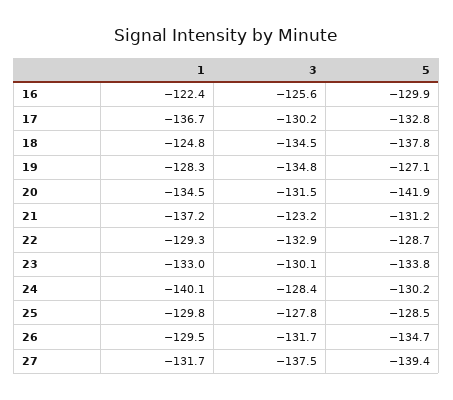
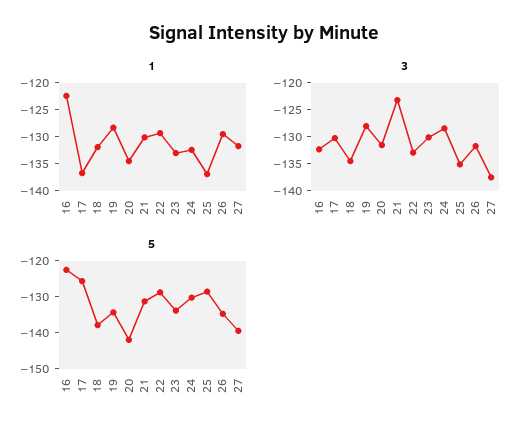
3, 16: -125.6 -> -132.5
5, 16: -129.9 -> -122.5
5, 17: -132.8 -> -125
1, 18: -124.8 -> -132.5
3, 19: -134.8 -> -127.5
5, 19: -127.1 -> -135
1, 21: -137.2 -> -130
1, 24: -140.1 -> -132.5
1, 25: -129.8 -> -137.5
3, 25: -127.8 -> -135

